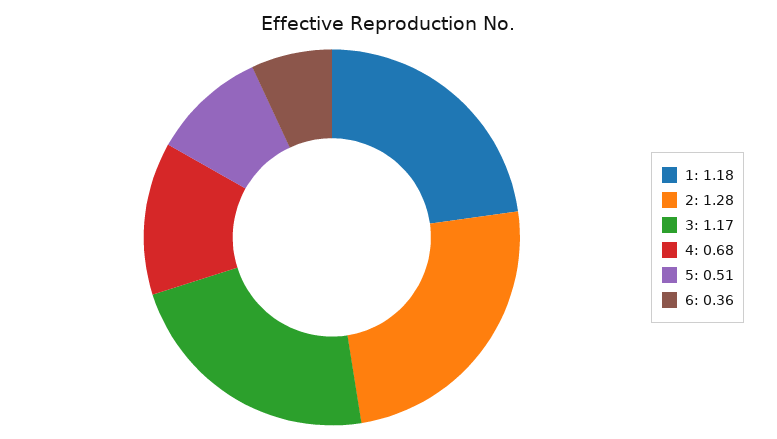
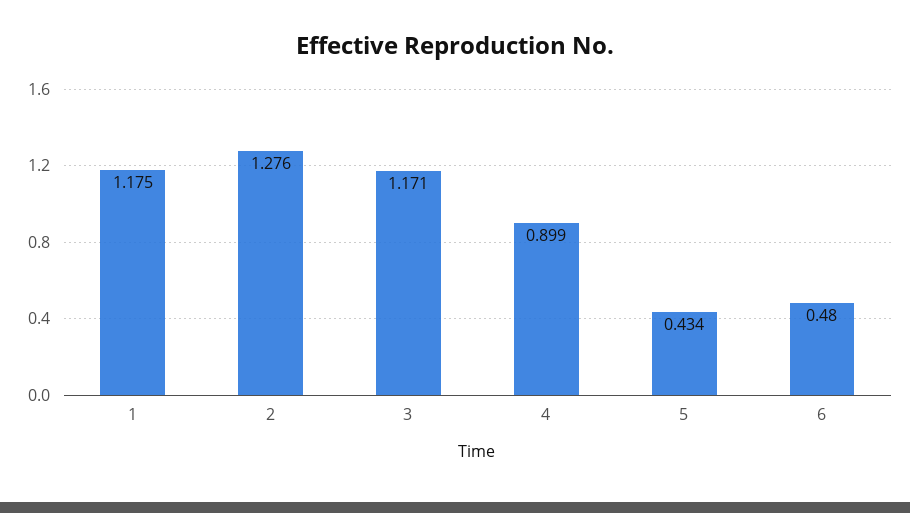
4: 0.68 -> 0.899
5: 0.51 -> 0.434
6: 0.36 -> 0.48

